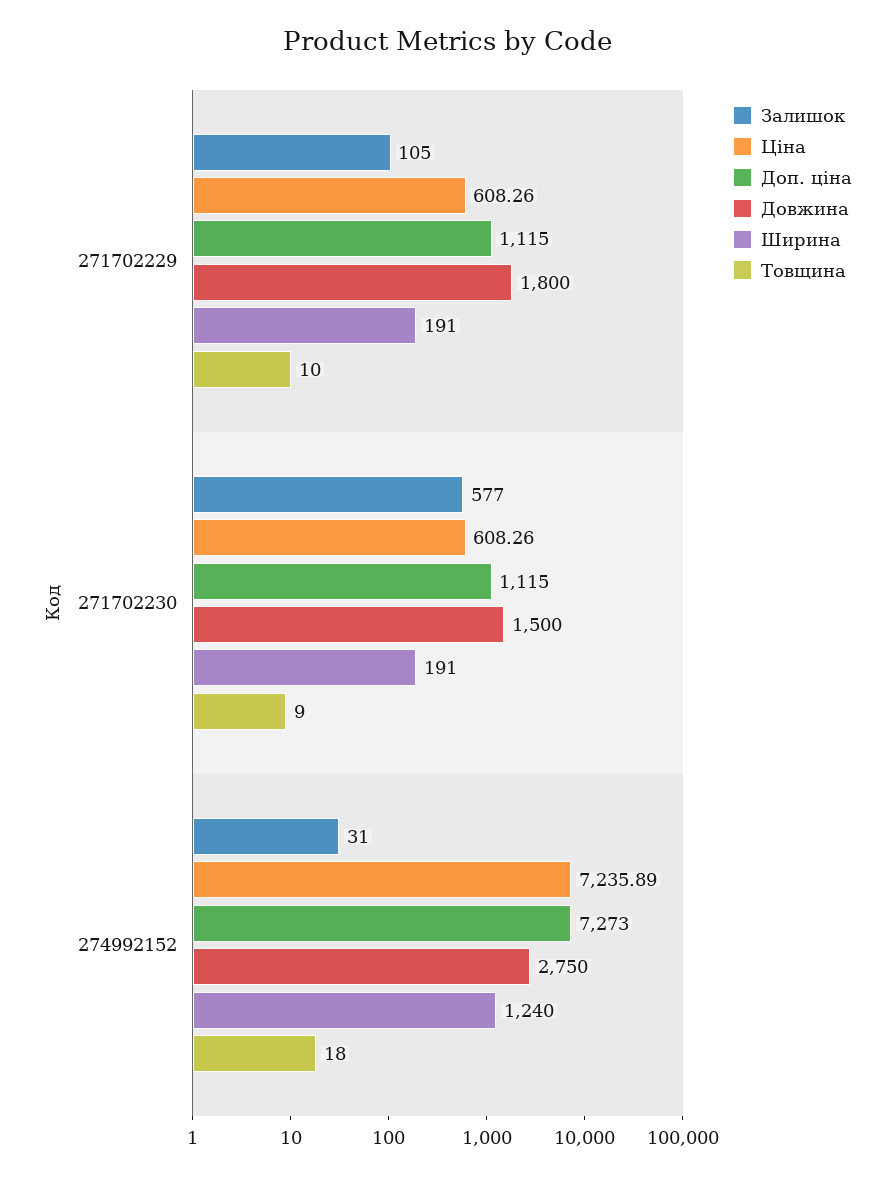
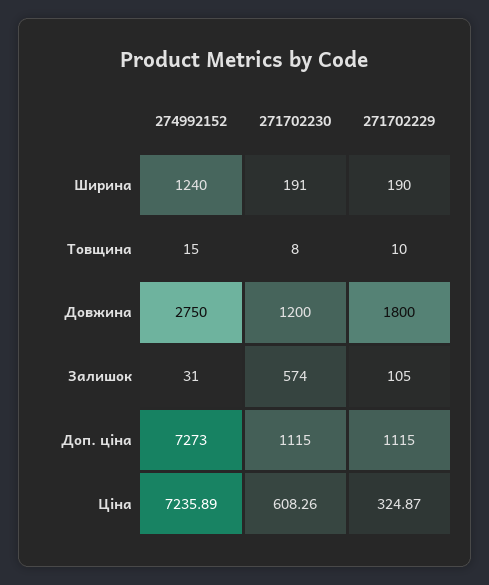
Ціна, 271702229: 608.26 -> 324.87
Ширина, 271702229: 191 -> 190
Залишок, 271702230: 577 -> 574
Довжина, 271702230: 1500 -> 1200
Товщина, 271702230: 9 -> 8
Товщина, 274992152: 18 -> 15

